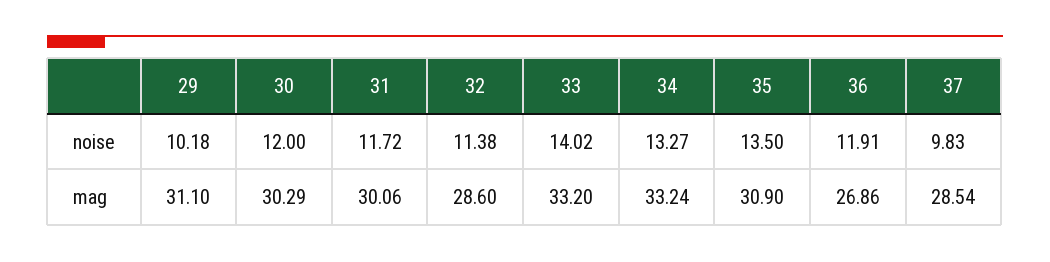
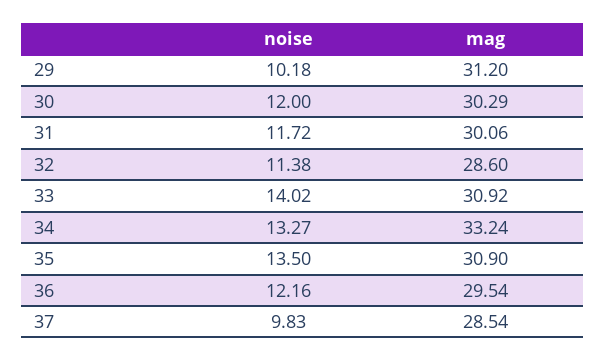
36, noise: 11.91 -> 12.16
29, mag: 31.1 -> 31.2
33, mag: 33.2 -> 30.92
36, mag: 26.86 -> 29.54

